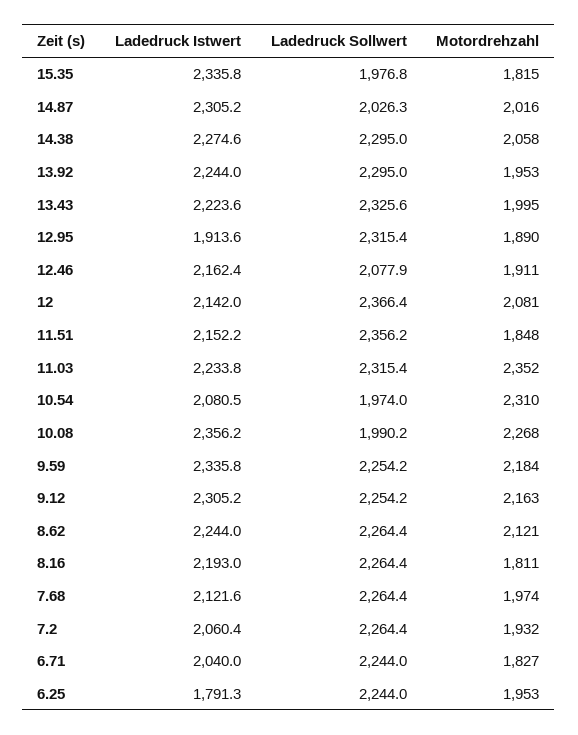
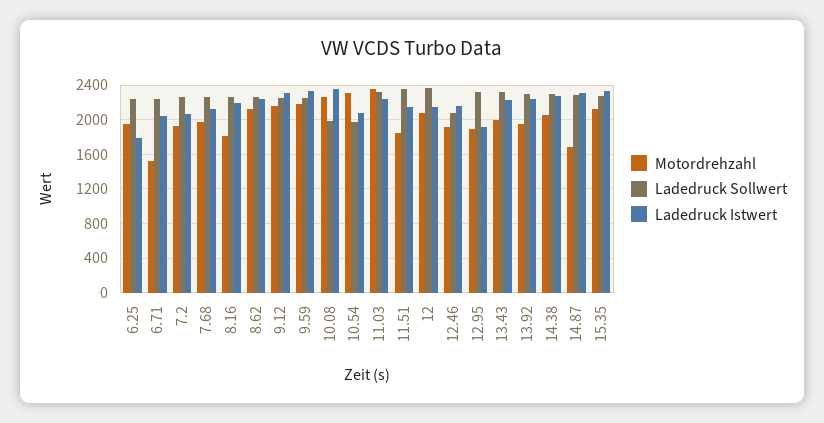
Ladedruck Sollwert, 15.35: 1976.8 -> 2300
Motordrehzahl, 15.35: 1815 -> 2100
Ladedruck Sollwert, 14.87: 2026.3 -> 2300
Motordrehzahl, 14.87: 2016 -> 1700
Motordrehzahl, 6.71: 1827 -> 1500

